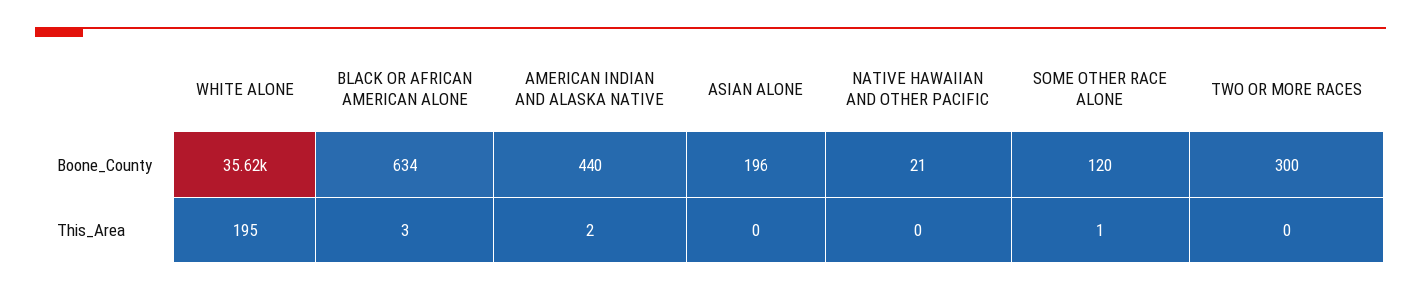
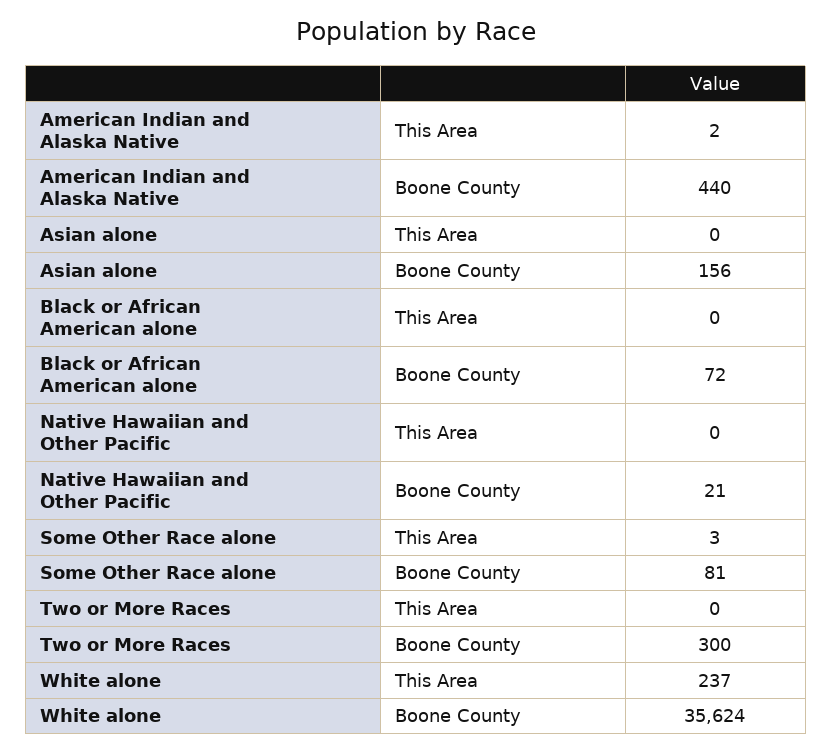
BLACK OR AFRICAN AMERICAN ALONE, Boone_County: 634 -> 72
ASIAN ALONE, Boone_County: 196 -> 156
SOME OTHER RACE ALONE, Boone_County: 120 -> 81
WHITE ALONE, This_Area: 195 -> 237
BLACK OR AFRICAN AMERICAN ALONE, This_Area: 3 -> 0
SOME OTHER RACE ALONE, This_Area: 1 -> 3

